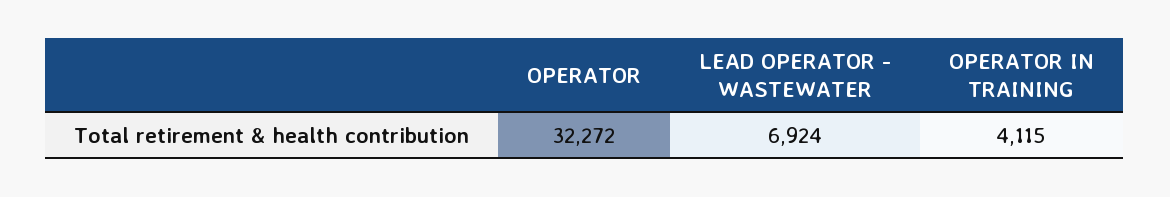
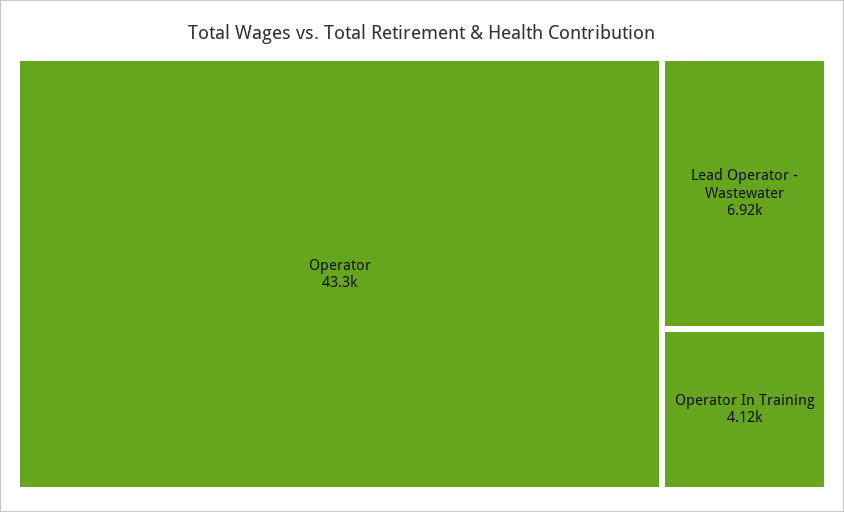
OPERATOR: 32272 -> 43300

